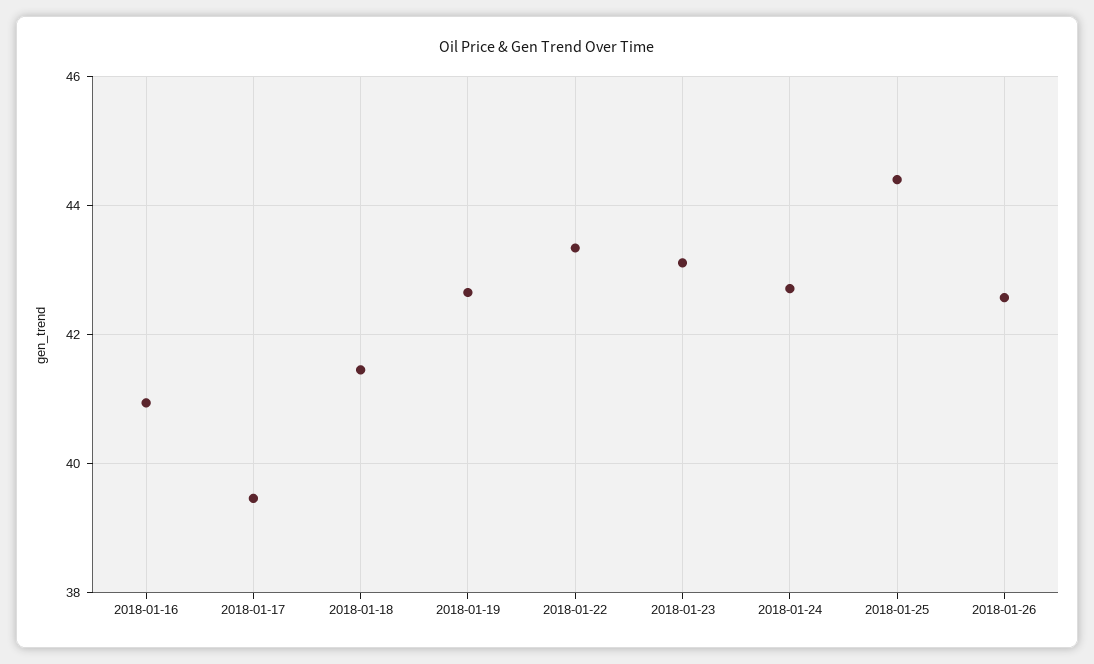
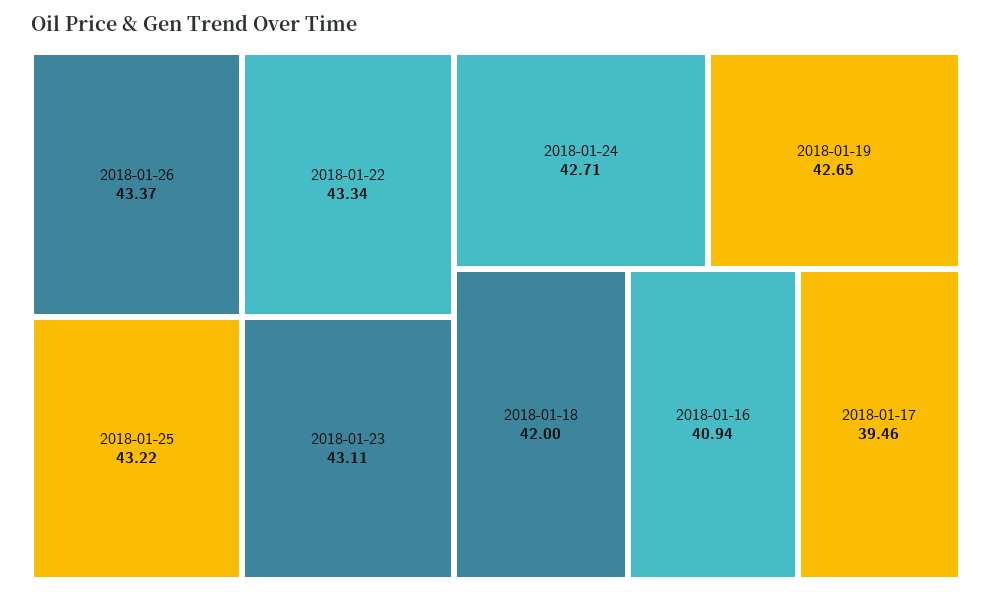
2018-01-18: 41.4 -> 42
2018-01-25: 44.4 -> 43.22
2018-01-26: 42.6 -> 43.37

